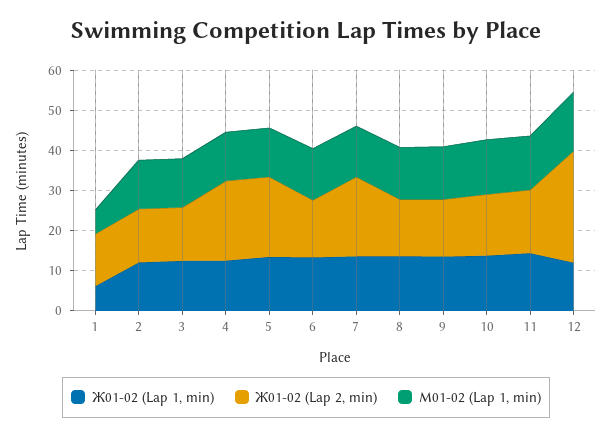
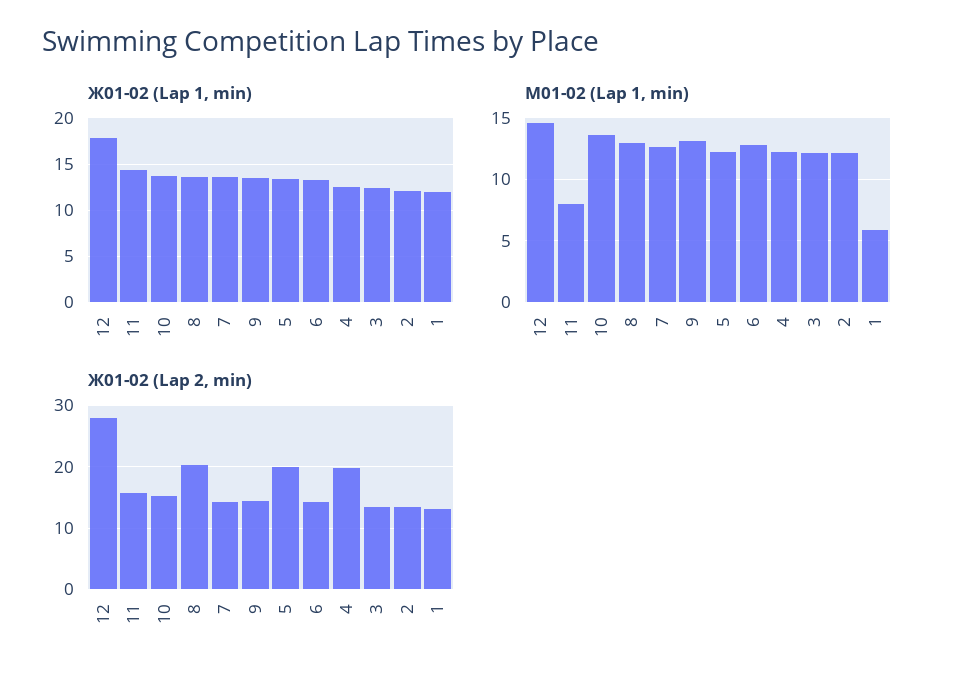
Ж01-02 (Lap 1, min), 1: 6 -> 12
Ж01-02 (Lap 2, min), 7: 20 -> 14
Ж01-02 (Lap 2, min), 8: 14 -> 20
М01-02 (Lap 1, min), 11: 14 -> 8
Ж01-02 (Lap 1, min), 12: 12 -> 18

